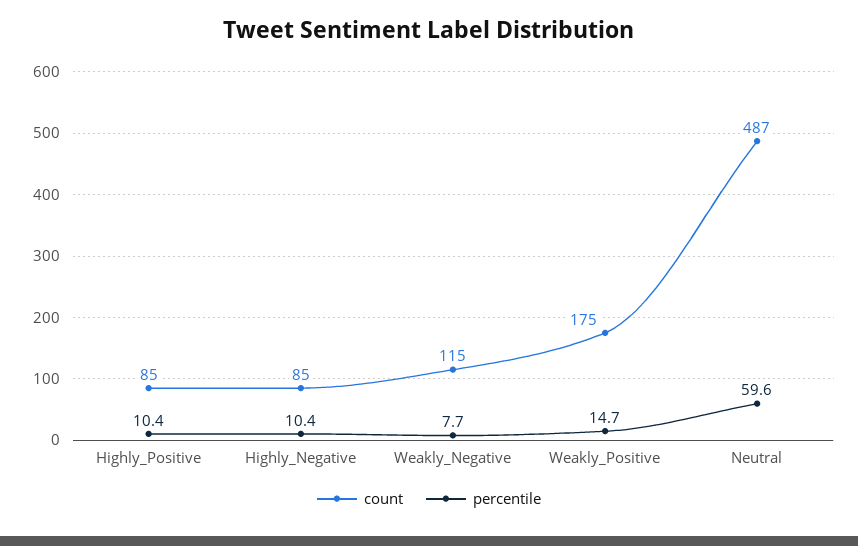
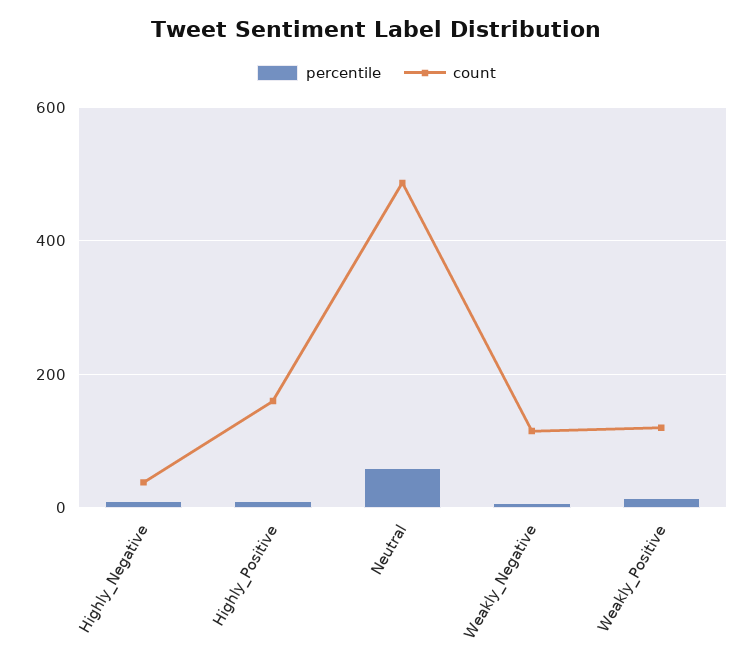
count, Highly_Positive: 85 -> 160
count, Highly_Negative: 85 -> 40
count, Weakly_Positive: 175 -> 120

